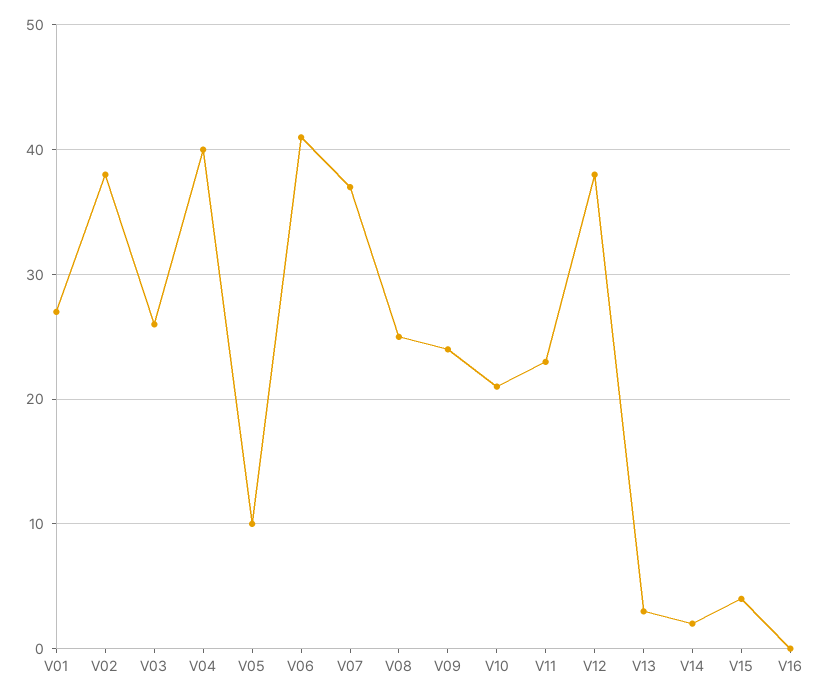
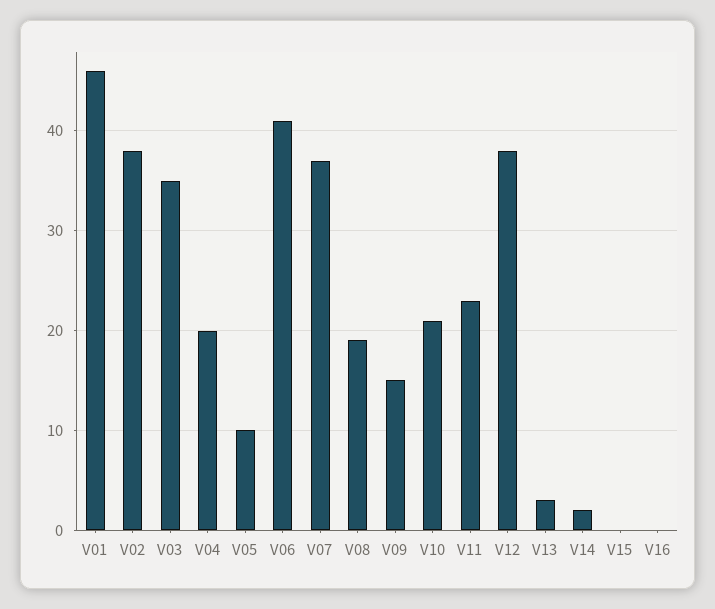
V01: 27 -> 46
V03: 26 -> 35
V04: 40 -> 20
V08: 25 -> 19
V09: 24 -> 15
V15: 4 -> 0

